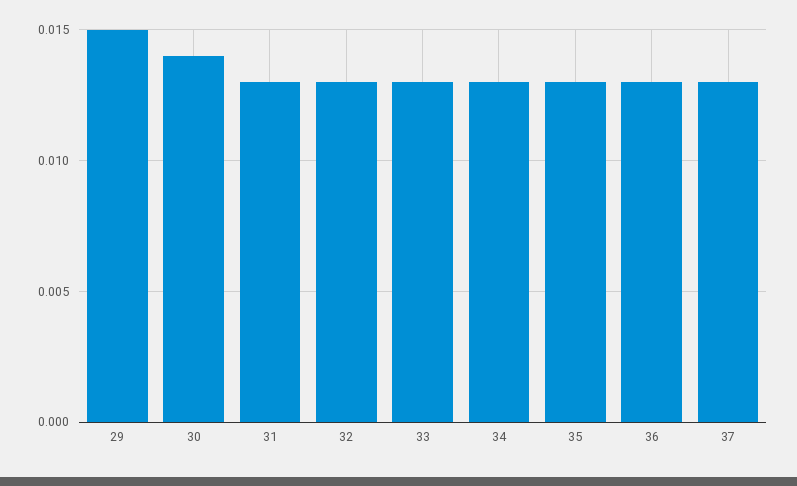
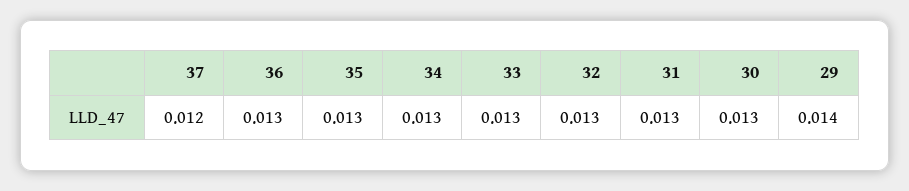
29: 0.015 -> 0.014
30: 0.014 -> 0.013
37: 0.013 -> 0.012

